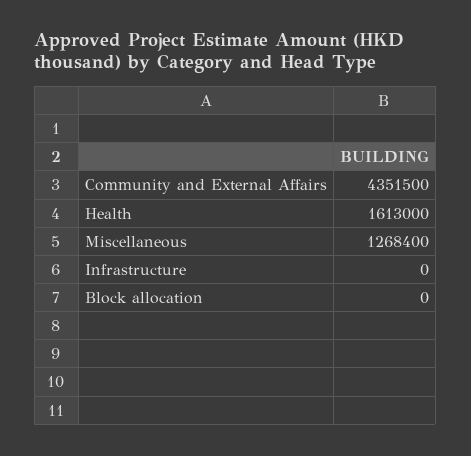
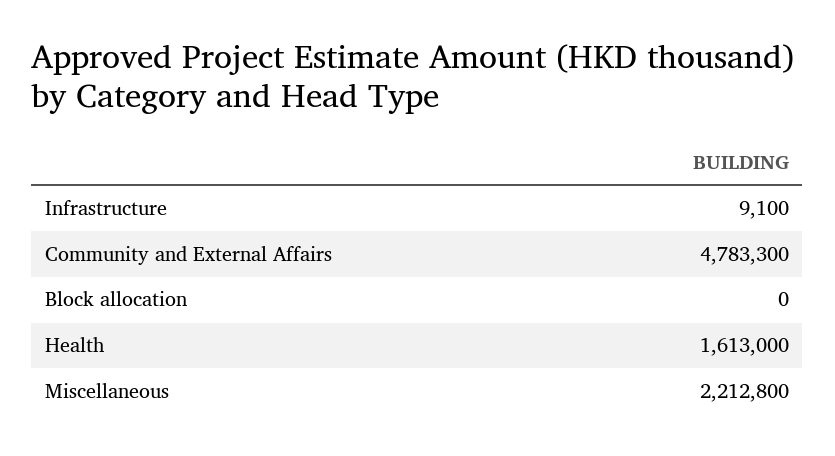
Community and External Affairs: 4351500 -> 4783300
Miscellaneous: 1268400 -> 2212800
Infrastructure: 0 -> 9100

